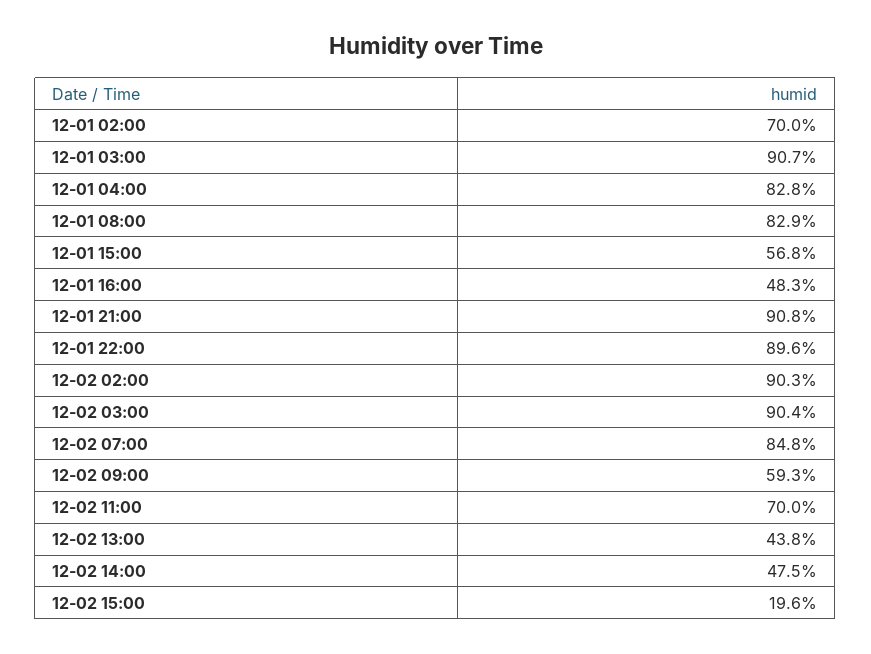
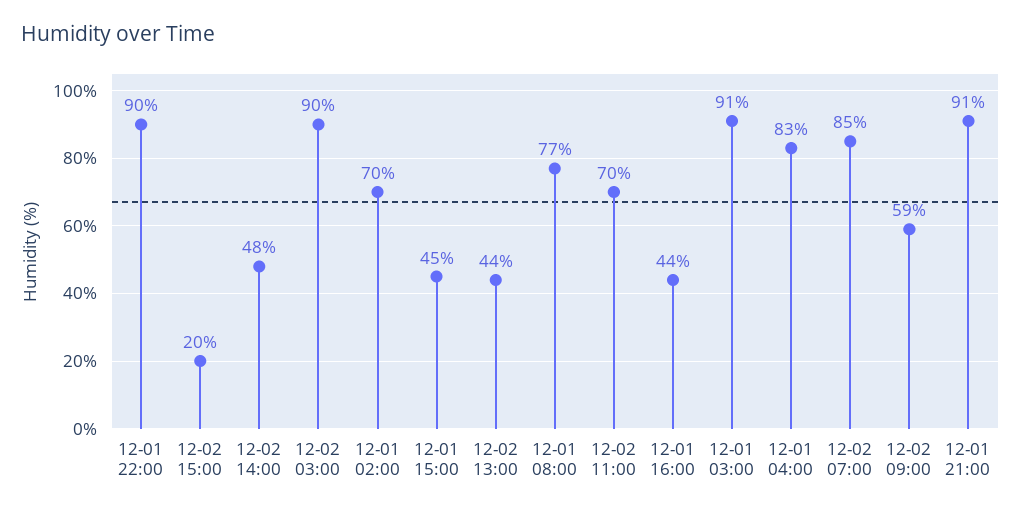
12-01 08:00: 82.9 -> 77
12-01 15:00: 56.8 -> 45
12-01 16:00: 48.3 -> 44
12-02 02:00: 90.3 -> none

